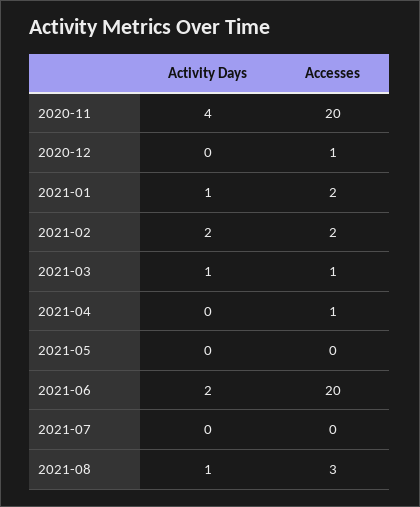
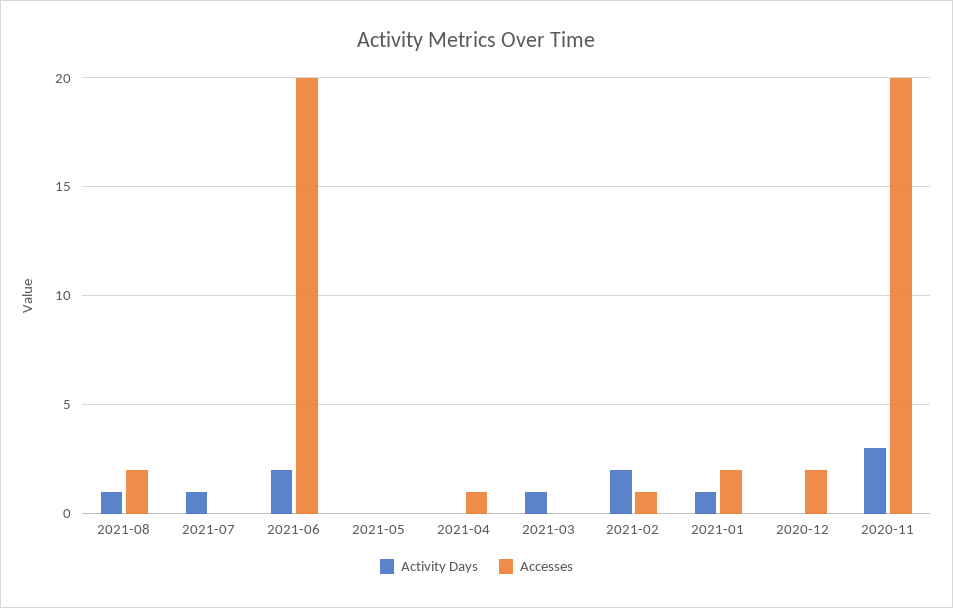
Activity Days, 2020-11: 4 -> 3
Accesses, 2020-12: 1 -> 2
Accesses, 2021-02: 2 -> 1
Accesses, 2021-03: 1 -> 0
Activity Days, 2021-07: 0 -> 1
Accesses, 2021-08: 3 -> 2

